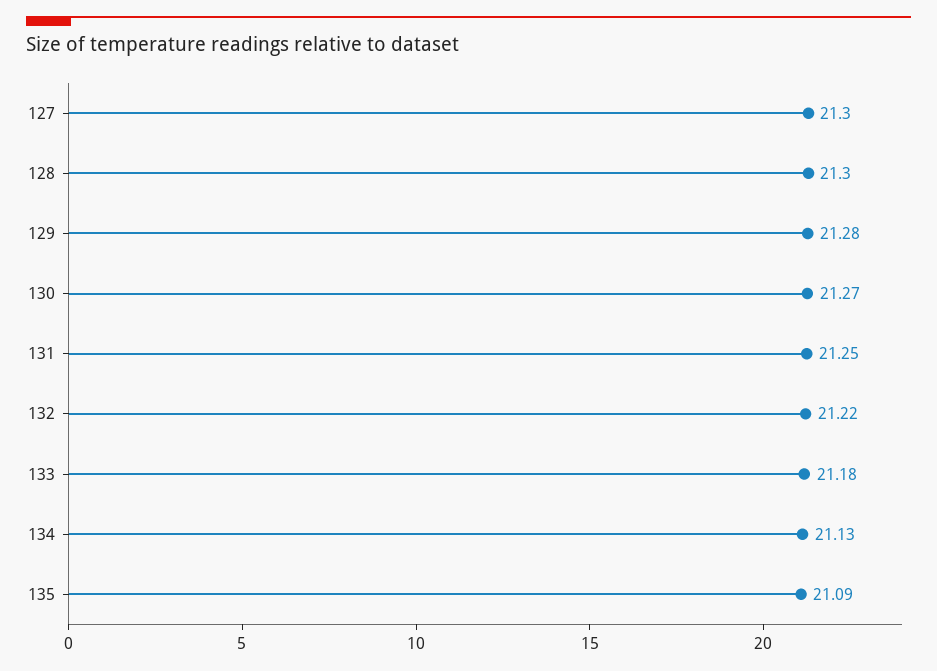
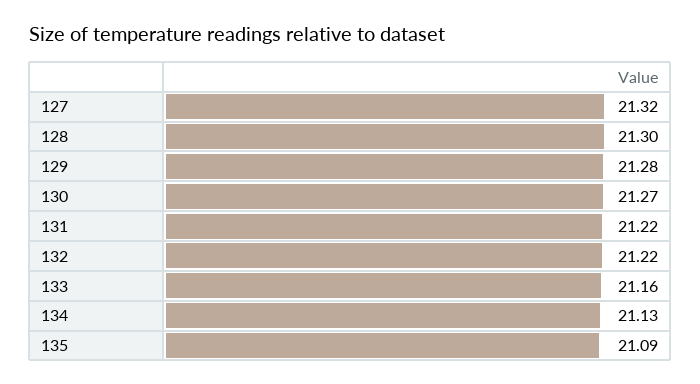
127: 21.3 -> 21.32
131: 21.25 -> 21.22
133: 21.18 -> 21.16

